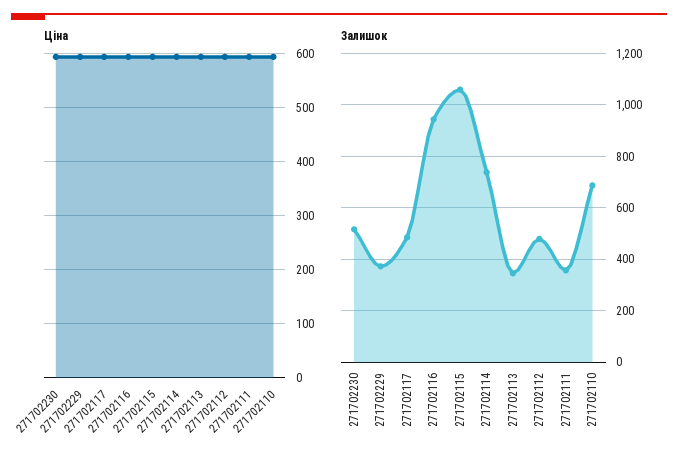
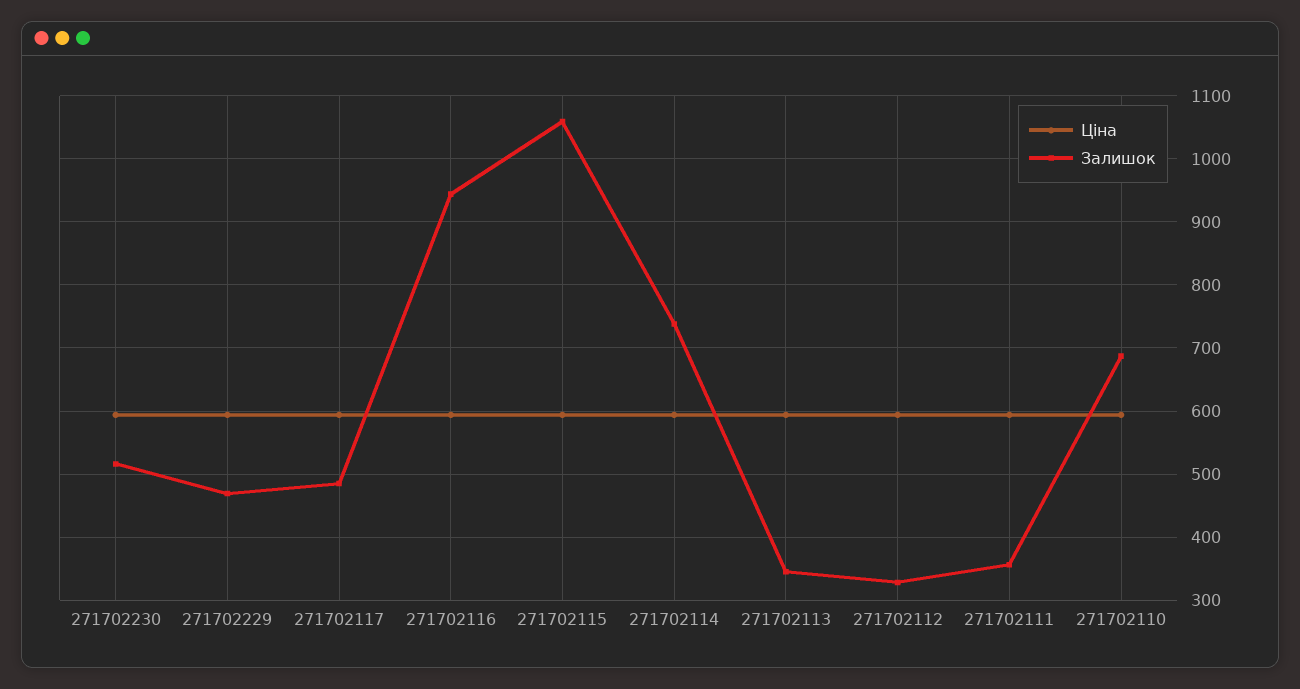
Залишок, 271702229: 375 -> 470
Залишок, 271702112: 475 -> 330

